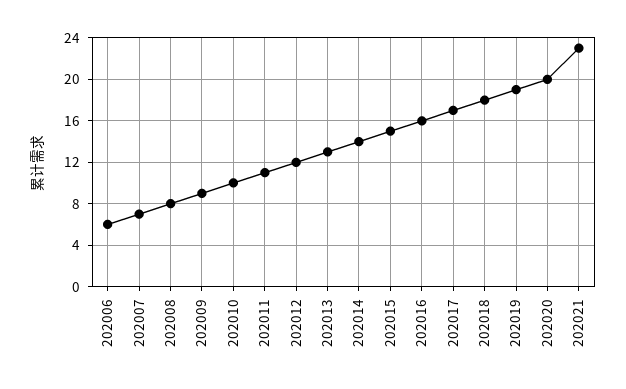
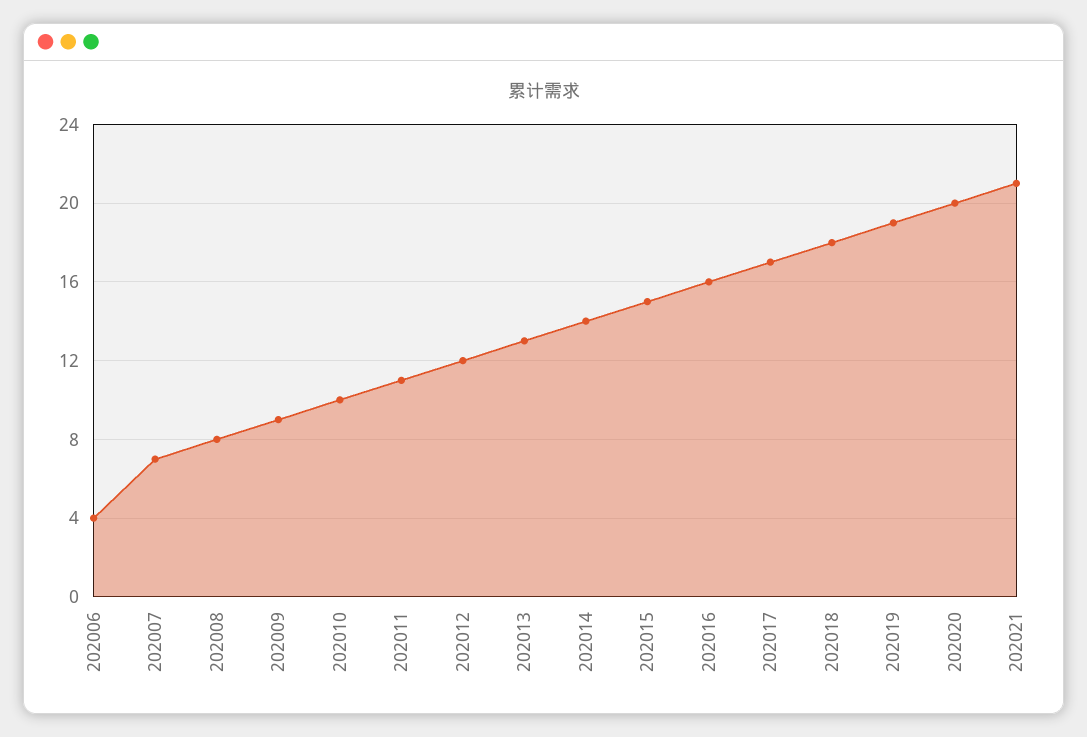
202006: 6 -> 4
202021: 23 -> 21

